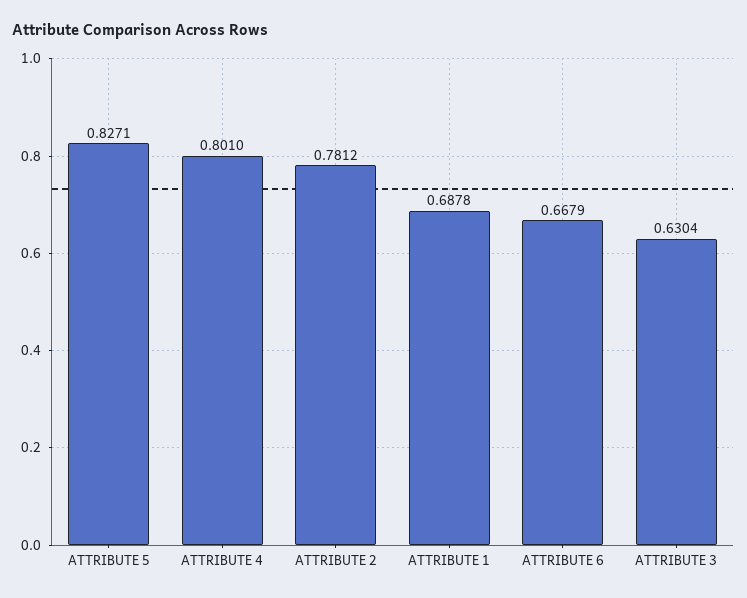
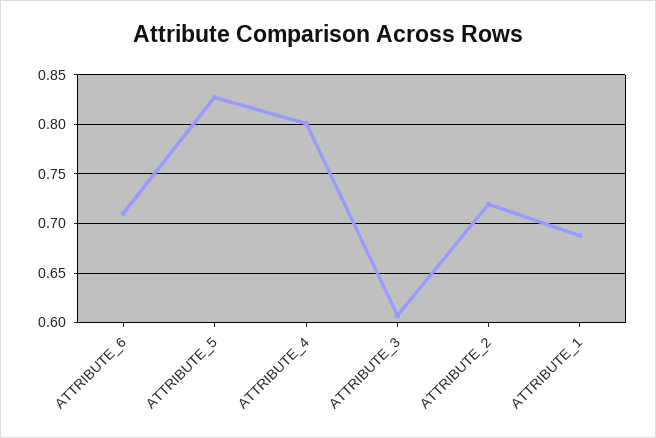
ATTRIBUTE 2: 0.7812 -> 0.72
ATTRIBUTE 6: 0.6679 -> 0.71
ATTRIBUTE 3: 0.6304 -> 0.61

